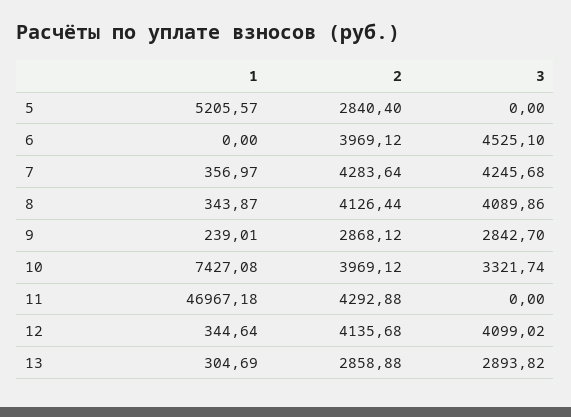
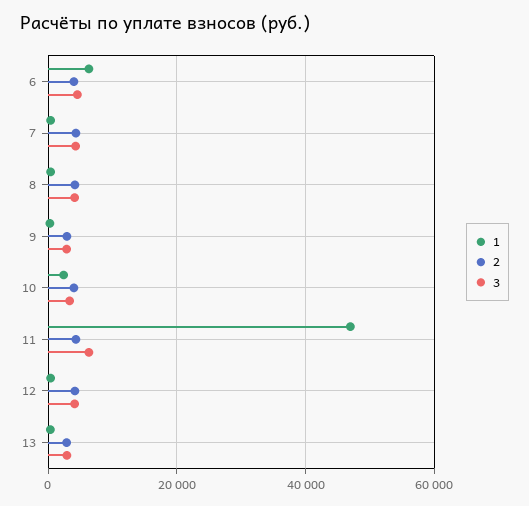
1, 5: 5205.57 -> none
2, 5: 2840.4 -> none
3, 5: 0 -> none
1, 6: 0 -> 6000
1, 10: 7427.08 -> 2000
3, 11: 0 -> 6000

